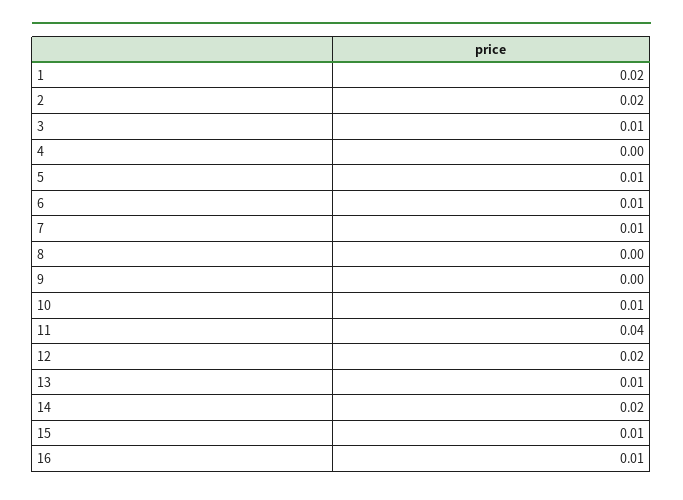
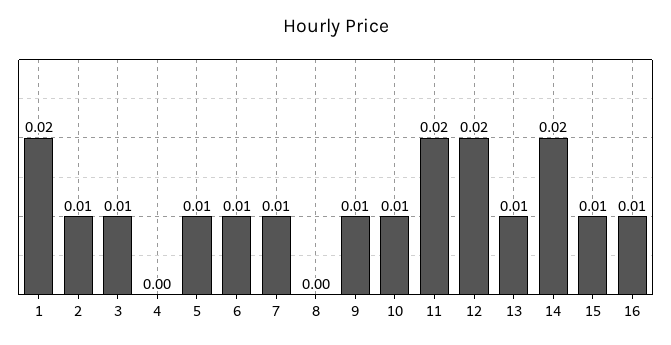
2: 0.02 -> 0.01
9: 0 -> 0.01
11: 0.04 -> 0.02

